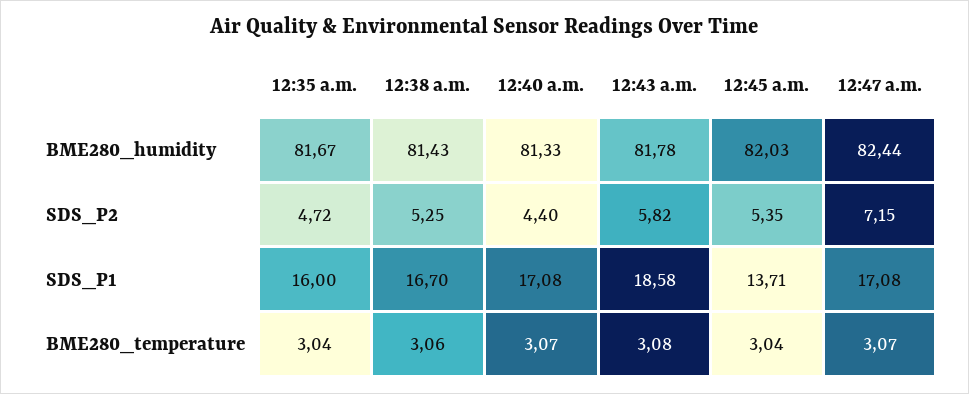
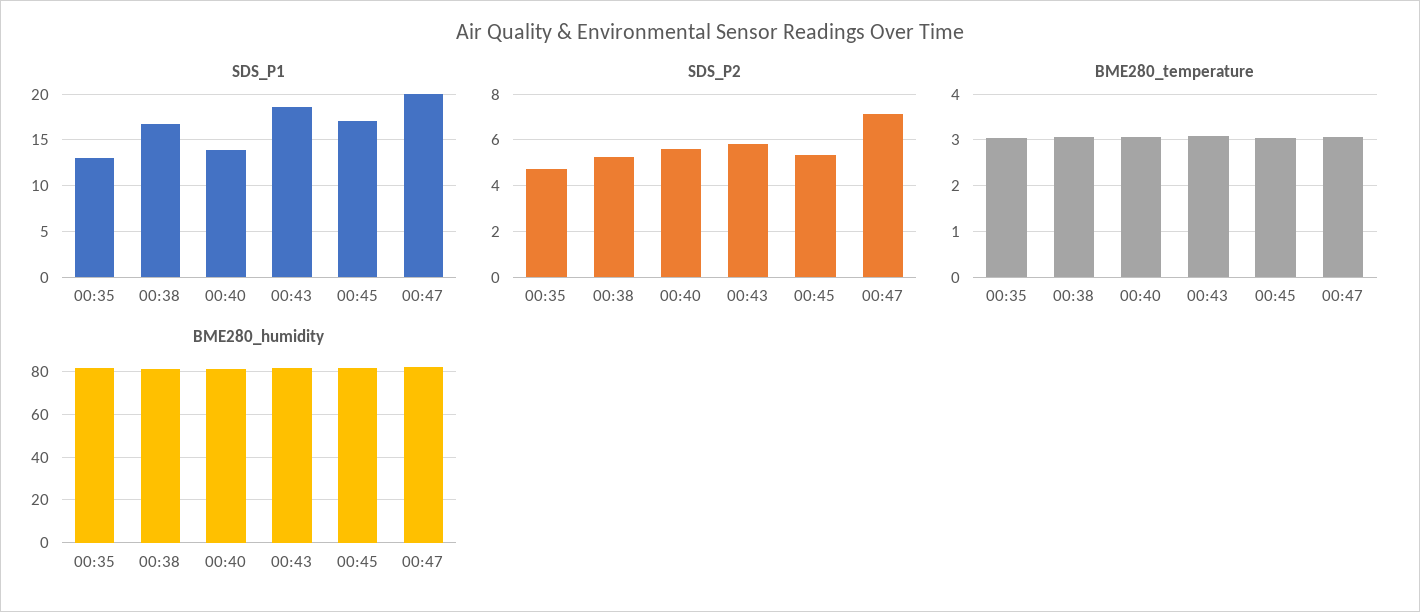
SDS_P2, 12:40 a.m.: 4.4 -> 5.5
SDS_P1, 12:35 a.m.: 16 -> 13
SDS_P1, 12:40 a.m.: 17.08 -> 14
SDS_P1, 12:45 a.m.: 13.71 -> 17
SDS_P1, 12:47 a.m.: 17.08 -> 20

